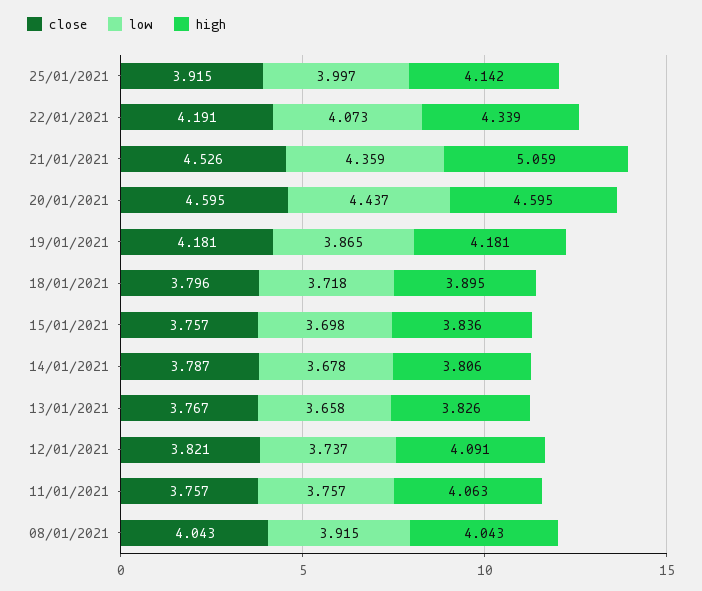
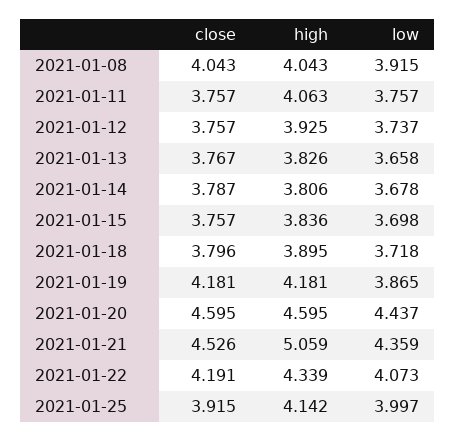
close, 12/01/2021: 3.821 -> 3.757
high, 12/01/2021: 4.091 -> 3.925

